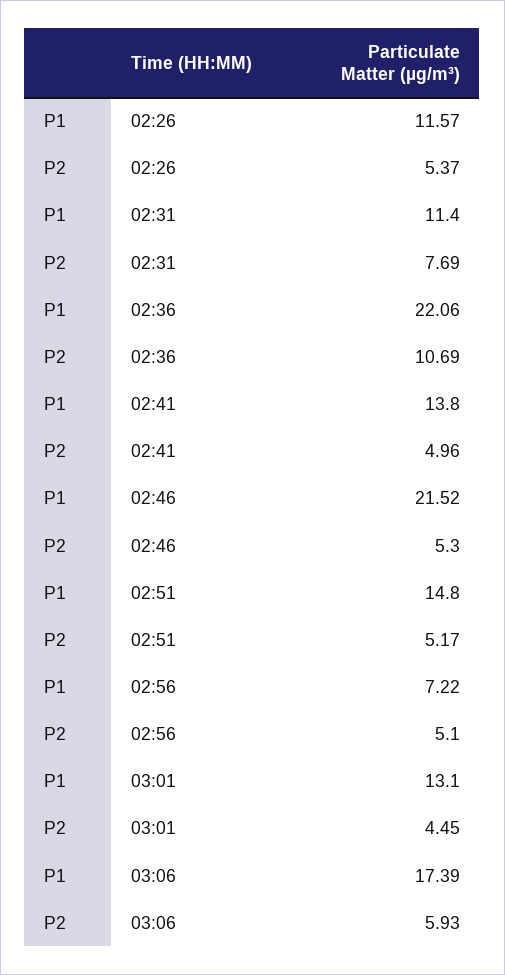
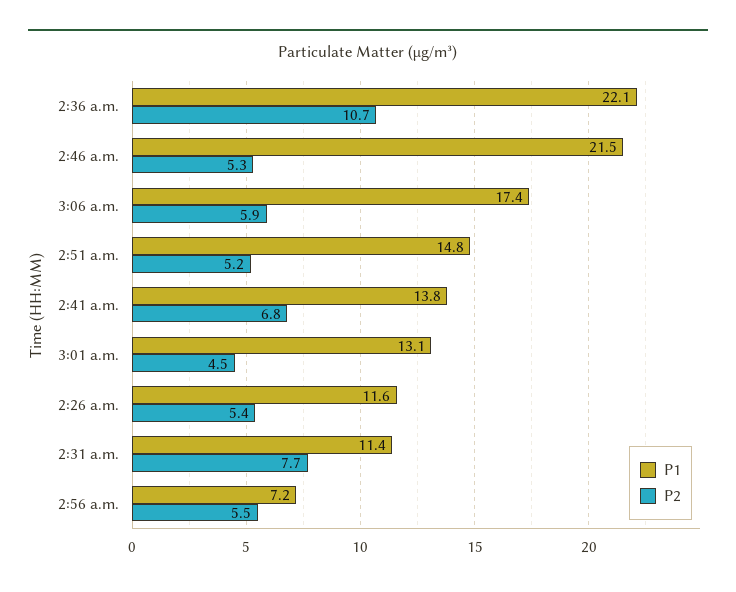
P2, 02:41: 4.96 -> 6.8
P2, 02:56: 5.1 -> 5.5

